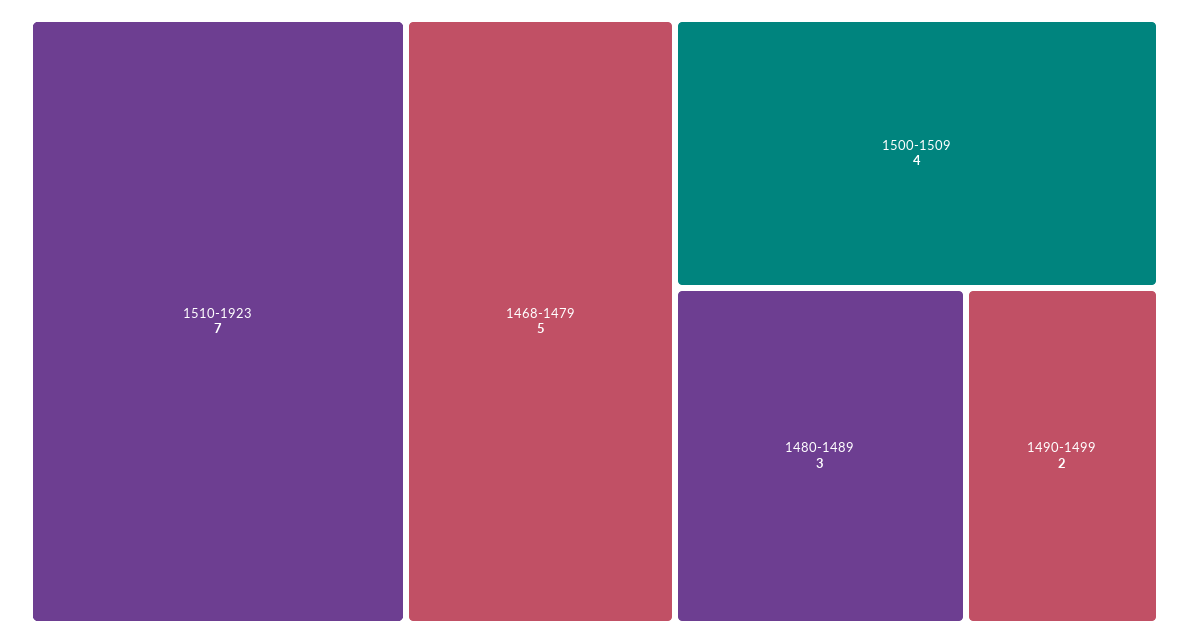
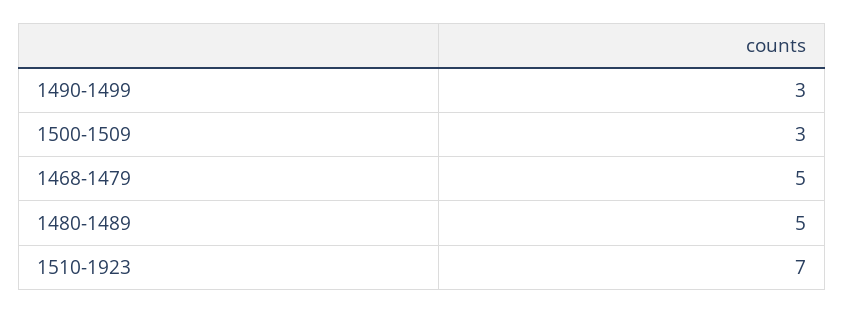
1500-1509: 4 -> 3
1480-1489: 3 -> 5
1490-1499: 2 -> 3

